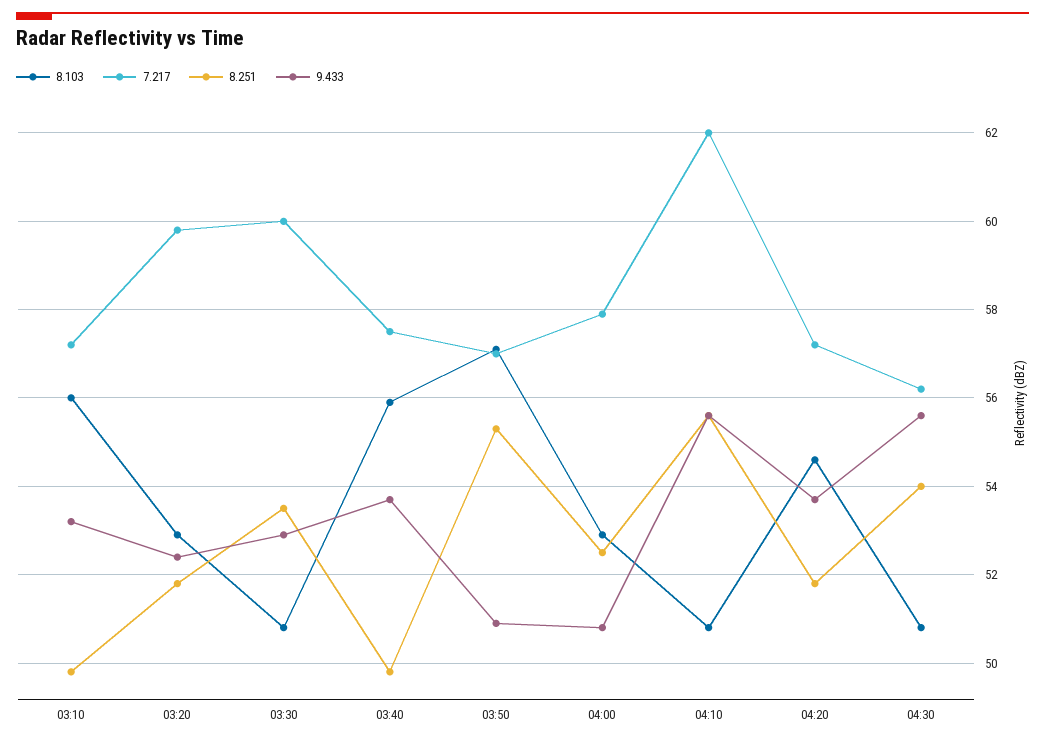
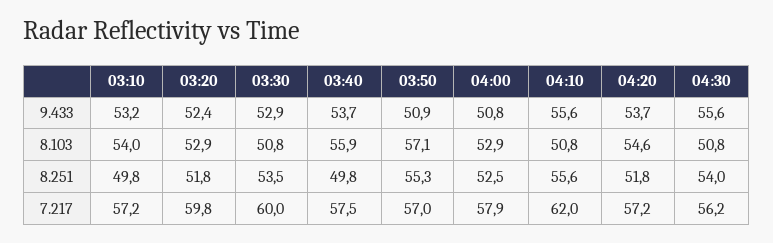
8.103, 03:10: 56 -> 54

